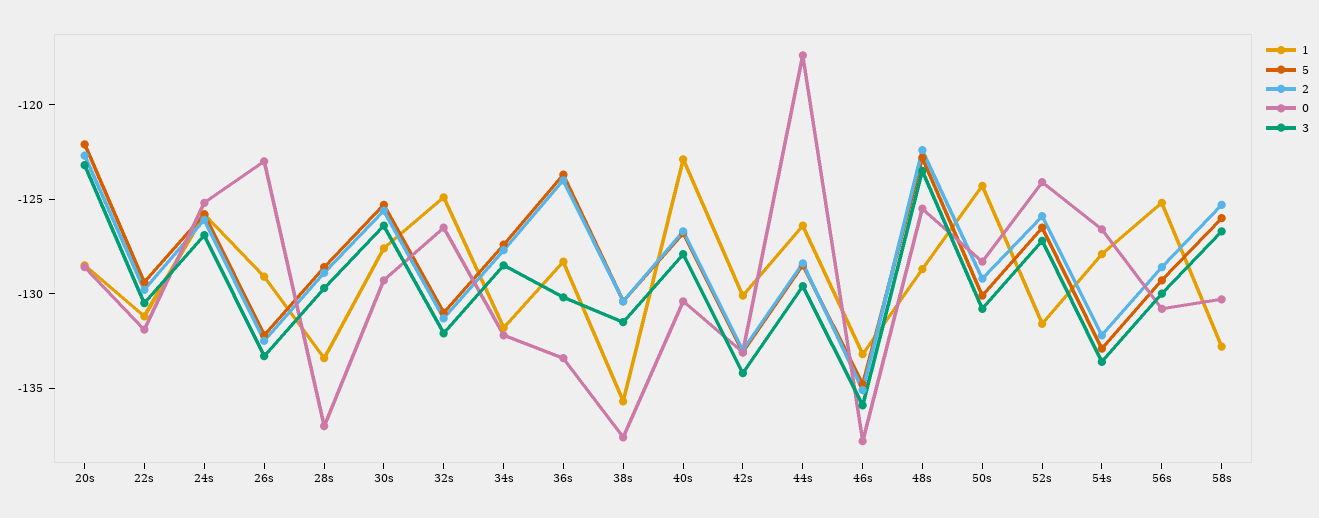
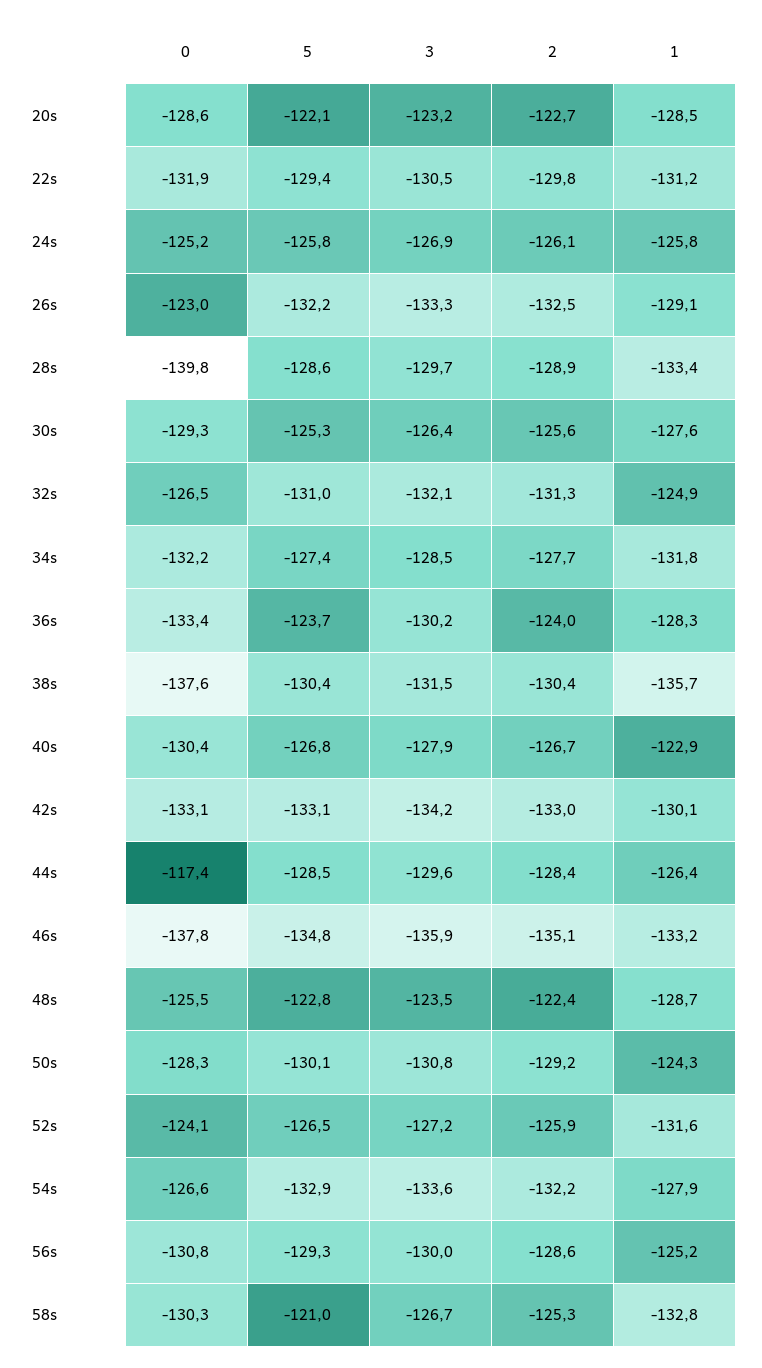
0, 28s: -137 -> -139.8
5, 58s: -126 -> -121

